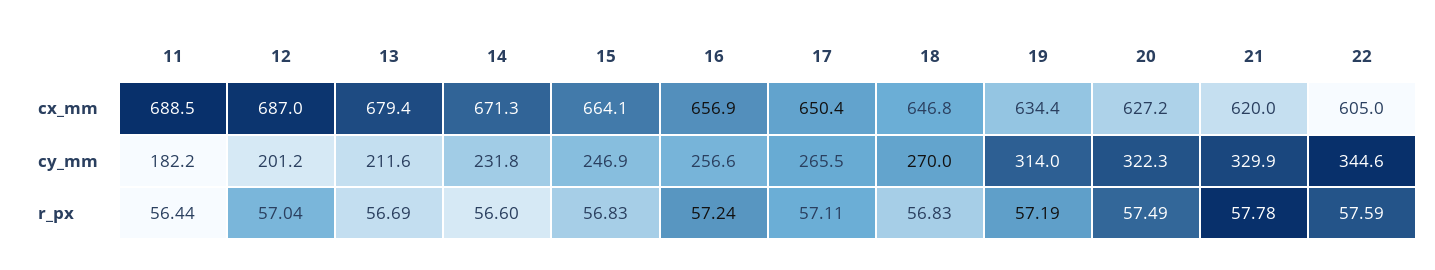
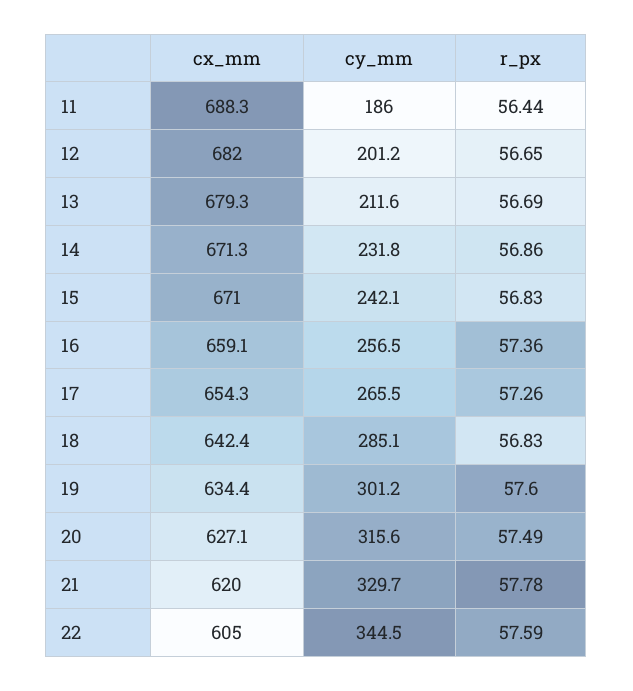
11, cx_mm: 688.5 -> 688.3
12, cx_mm: 687 -> 682
13, cx_mm: 679.4 -> 679.3
15, cx_mm: 664.1 -> 671
16, cx_mm: 656.9 -> 659.1
17, cx_mm: 650.4 -> 654.3
18, cx_mm: 646.8 -> 642.4
20, cx_mm: 627.2 -> 627.1
11, cy_mm: 182.2 -> 186
15, cy_mm: 246.9 -> 242.1
16, cy_mm: 256.6 -> 256.5
18, cy_mm: 270 -> 285.1
19, cy_mm: 314 -> 301.2
20, cy_mm: 322.3 -> 315.6
21, cy_mm: 329.9 -> 329.7
22, cy_mm: 344.6 -> 344.5
12, r_px: 57.04 -> 56.65
14, r_px: 56.6 -> 56.86
16, r_px: 57.24 -> 57.36
17, r_px: 57.11 -> 57.26
19, r_px: 57.19 -> 57.6

